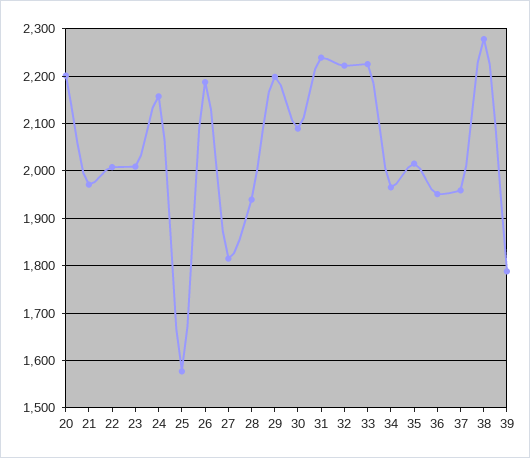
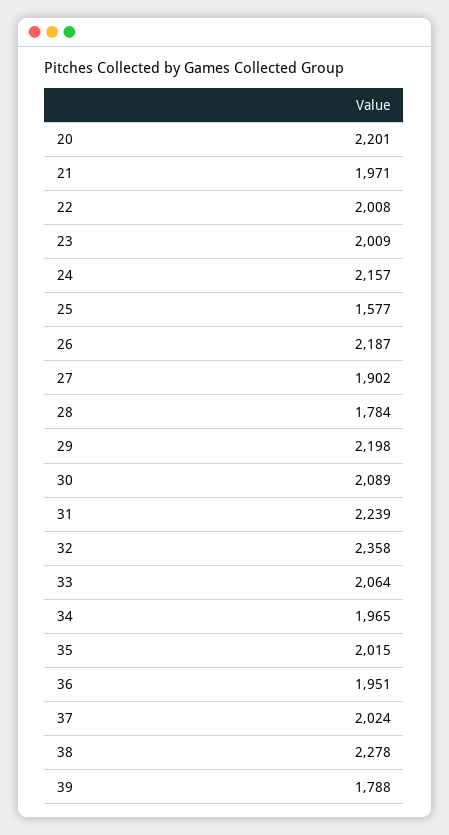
27: 1820 -> 1902
28: 1940 -> 1784
32: 2220 -> 2358
33: 2220 -> 2064
37: 1960 -> 2024

